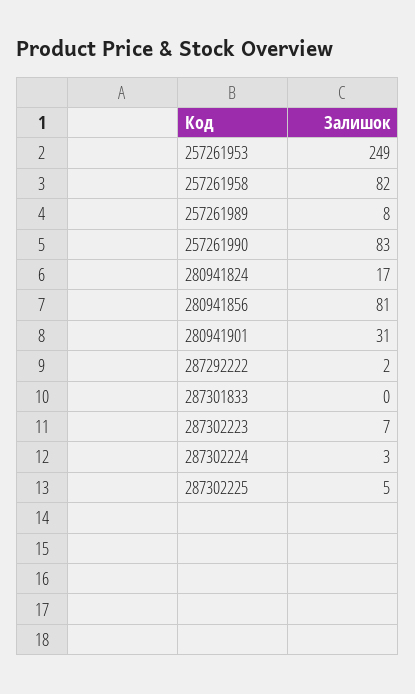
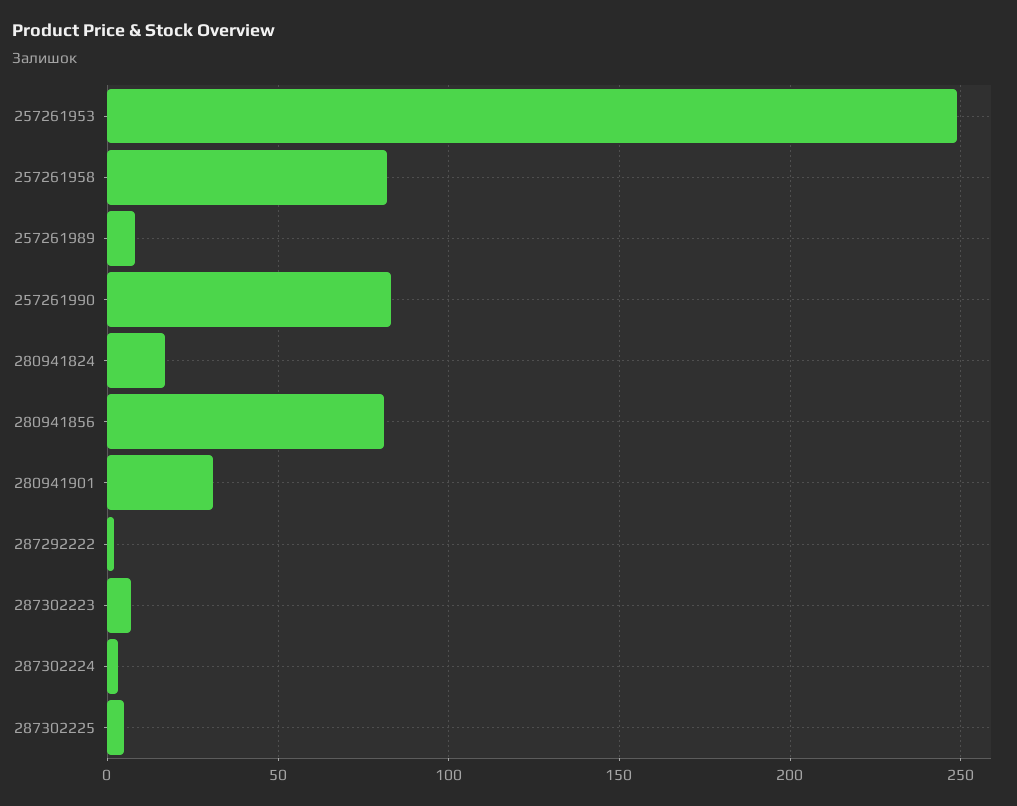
287301833: 0 -> none

